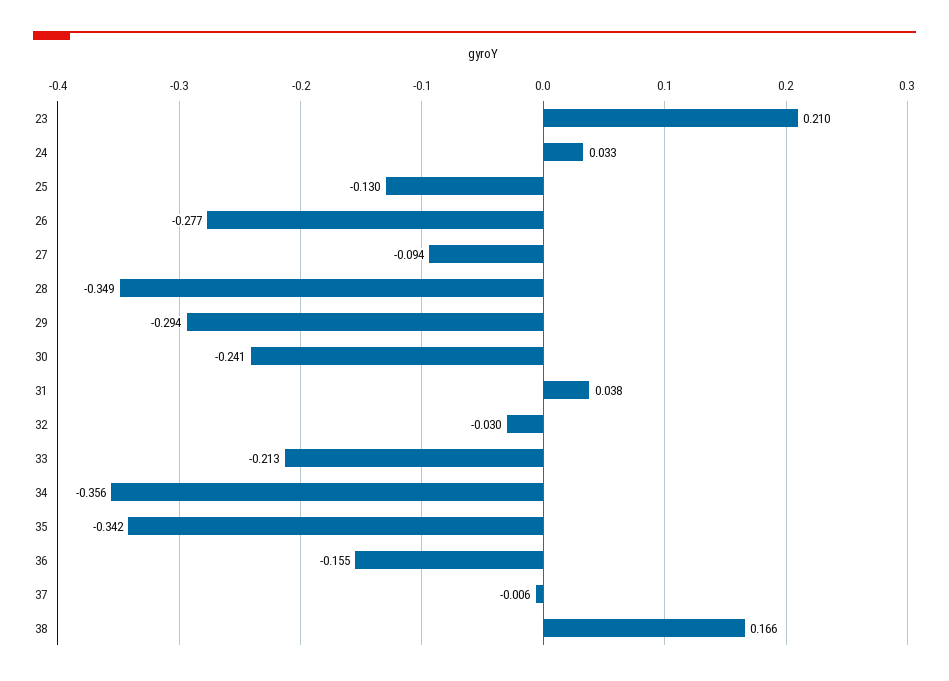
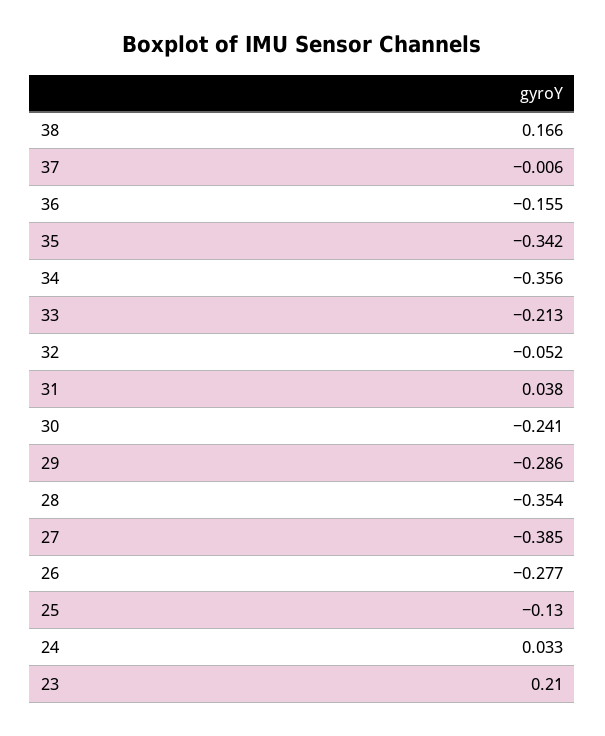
27: -0.094 -> -0.385
28: -0.349 -> -0.354
29: -0.294 -> -0.286
32: -0.03 -> -0.052

